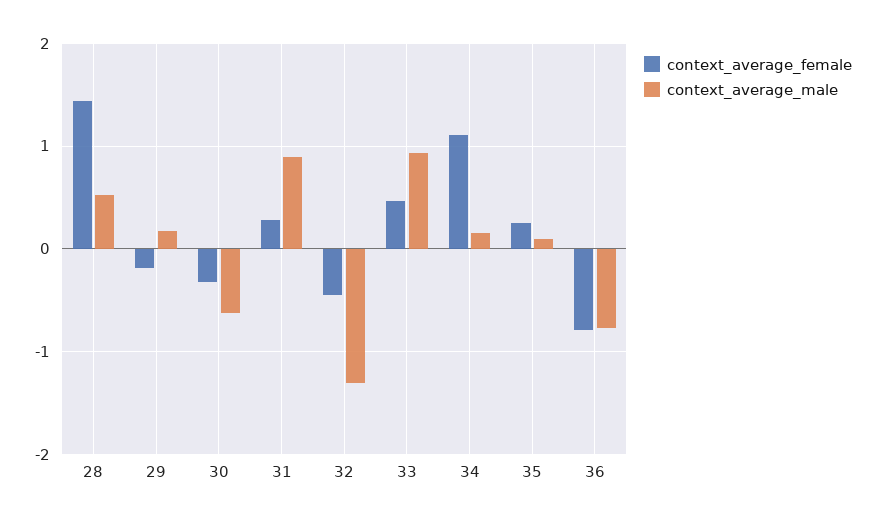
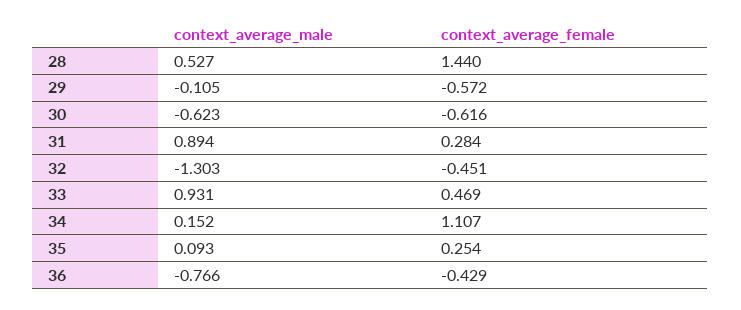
context_average_female, 29: -0.2 -> -0.572
context_average_male, 29: 0.2 -> -0.105
context_average_female, 30: -0.3 -> -0.616
context_average_female, 36: -0.8 -> -0.429

